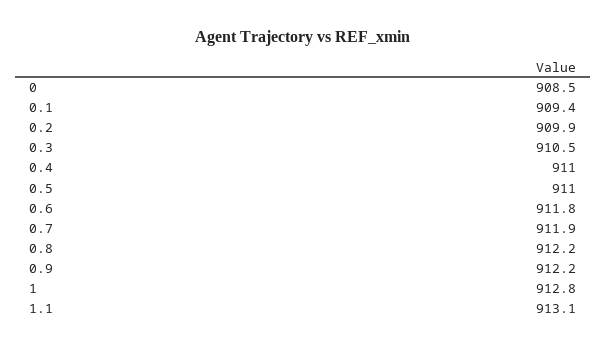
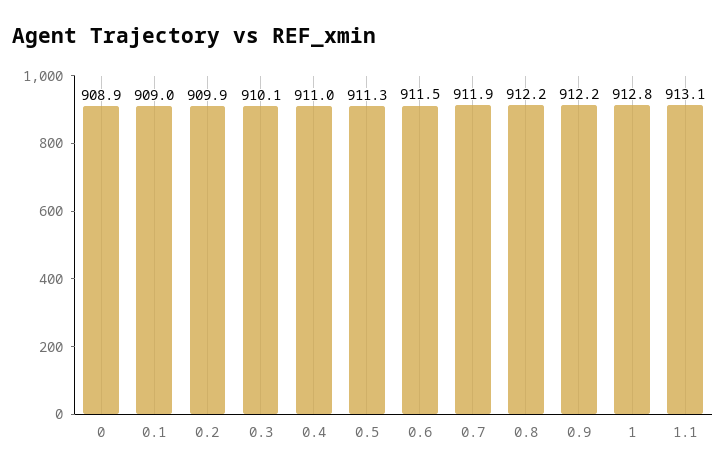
0: 908.5 -> 908.9
0.1: 909.4 -> 909
0.3: 910.5 -> 910.1
0.5: 911 -> 911.3
0.6: 911.8 -> 911.5

